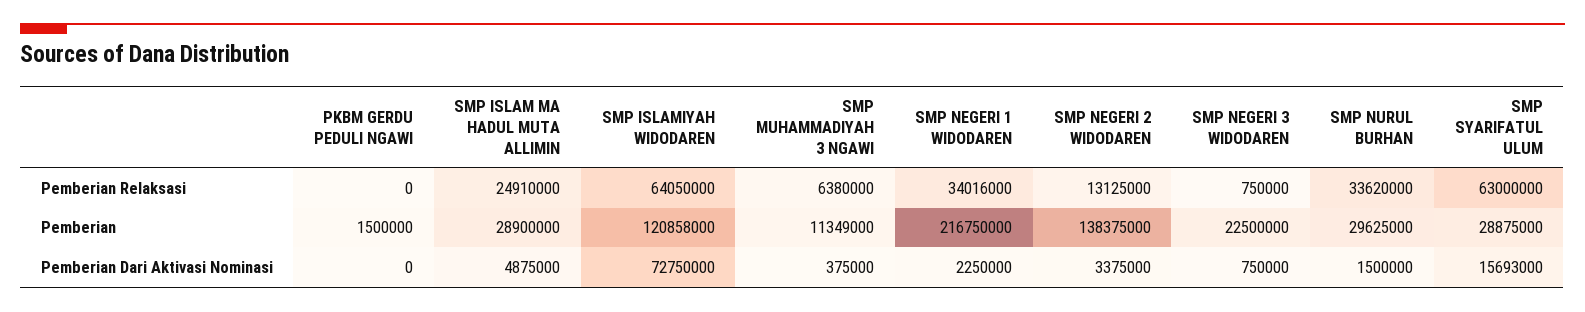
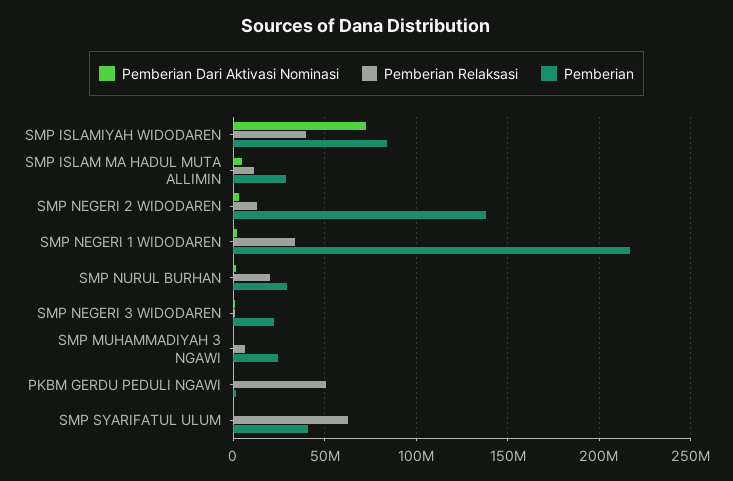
Pemberian Relaksasi, PKBM GERDU PEDULI NGAWI: 0 -> 50000000
Pemberian Relaksasi, SMP ISLAM MA HADUL MUTA ALLIMIN: 24910000 -> 10000000
Pemberian Relaksasi, SMP ISLAMIYAH WIDODAREN: 64050000 -> 40000000
Pemberian Relaksasi, SMP NURUL BURHAN: 33620000 -> 20000000
Pemberian, SMP ISLAMIYAH WIDODAREN: 120858000 -> 85000000
Pemberian, SMP MUHAMMADIYAH 3 NGAWI: 11349000 -> 25000000
Pemberian, SMP SYARIFATUL ULUM: 28875000 -> 40000000
Pemberian Dari Aktivasi Nominasi, SMP SYARIFATUL ULUM: 15693000 -> 0

